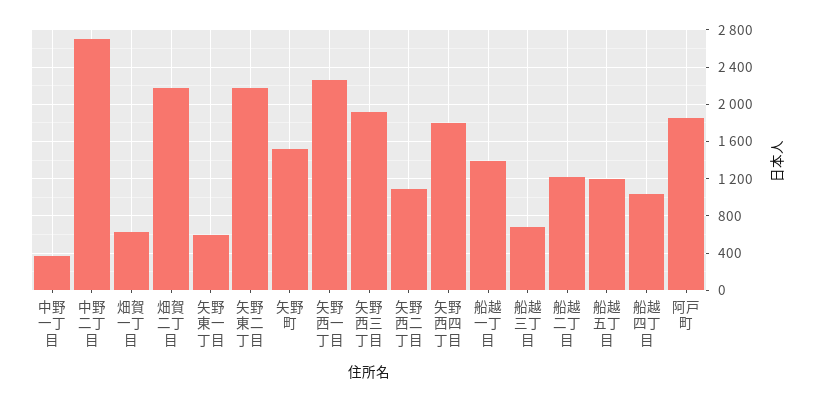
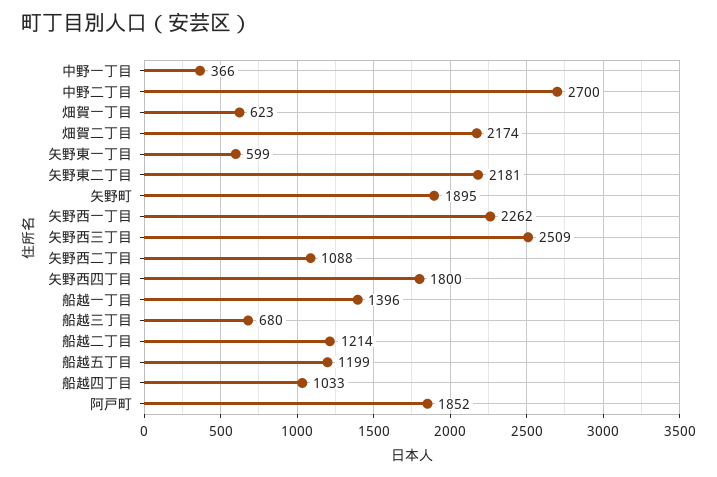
矢野町: 1500 -> 1895
矢野西三丁目: 1900 -> 2509

